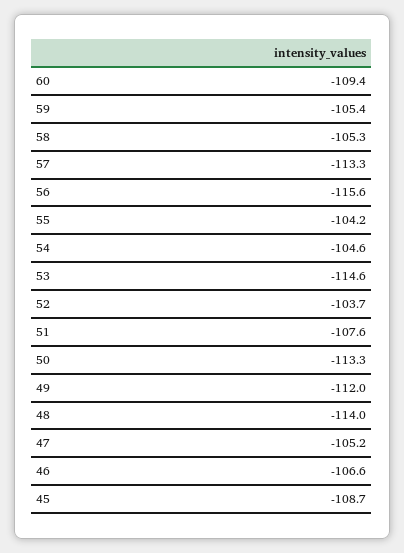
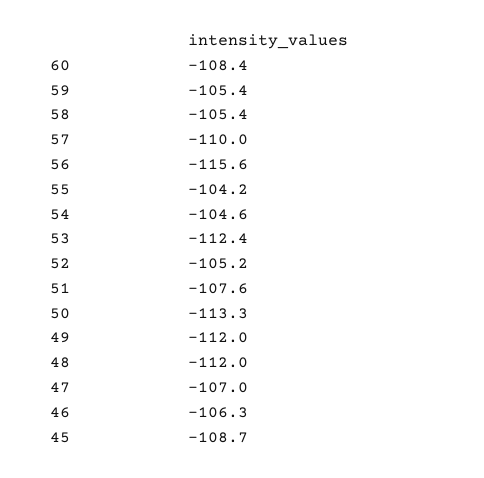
60: -109.4 -> -108.4
58: -105.3 -> -105.4
57: -113.3 -> -110
53: -114.6 -> -112.4
52: -103.7 -> -105.2
48: -114 -> -112
47: -105.2 -> -107
46: -106.6 -> -106.3

